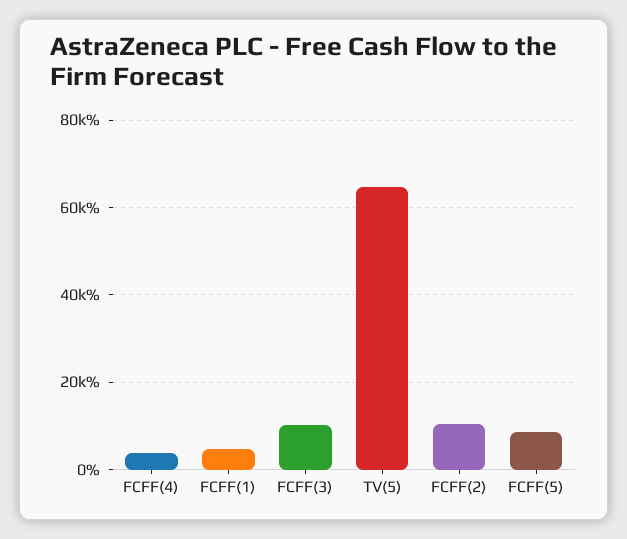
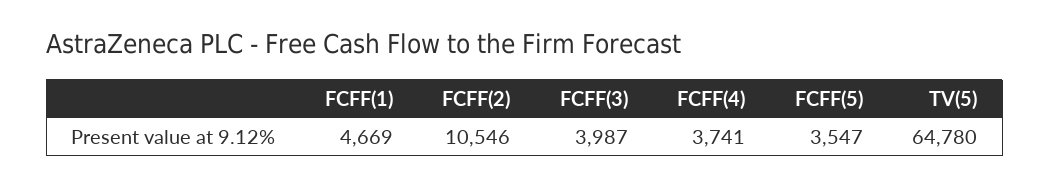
FCFF(3): 10000 -> 3987
FCFF(5): 8000 -> 3547

